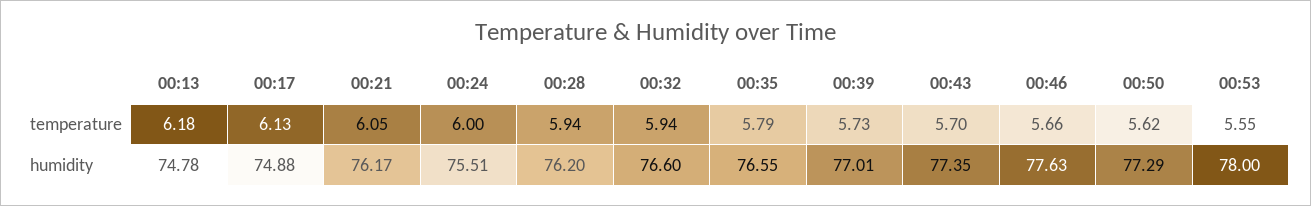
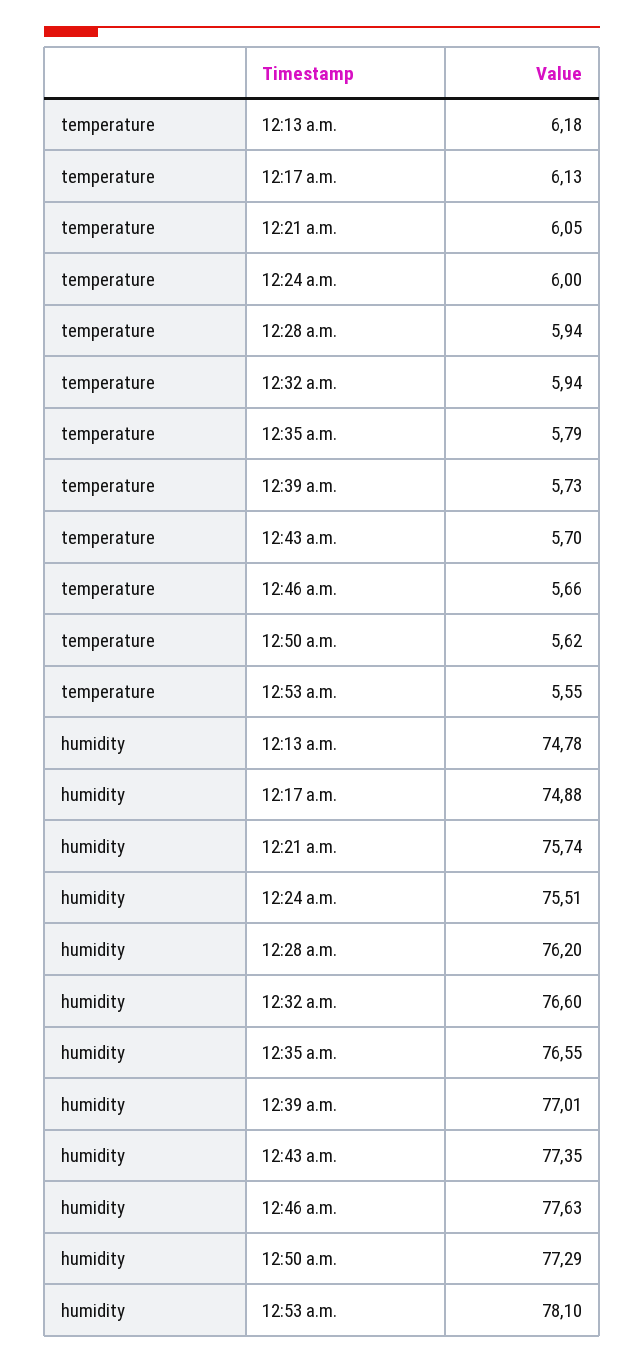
00:21, humidity: 76.17 -> 75.74
00:53, humidity: 78 -> 78.1

